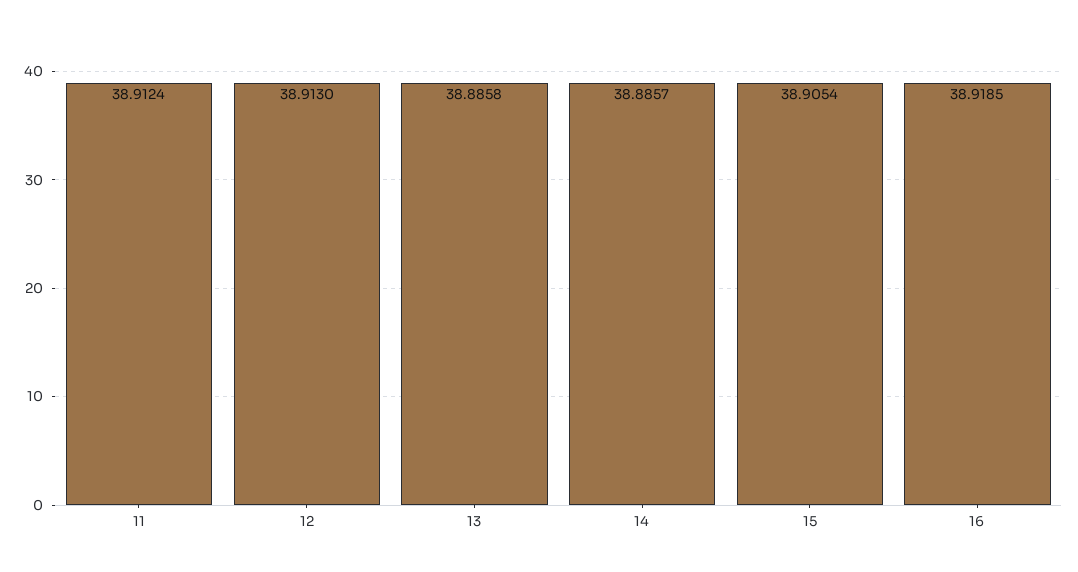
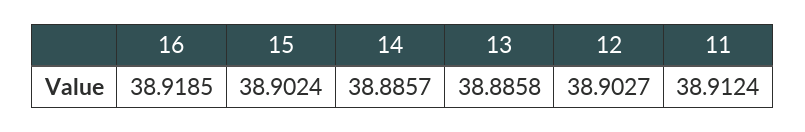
12: 38.913 -> 38.9027
15: 38.9054 -> 38.9024

